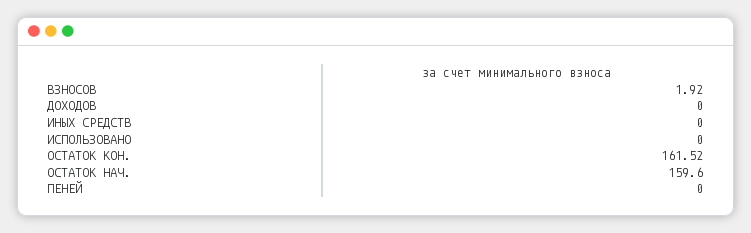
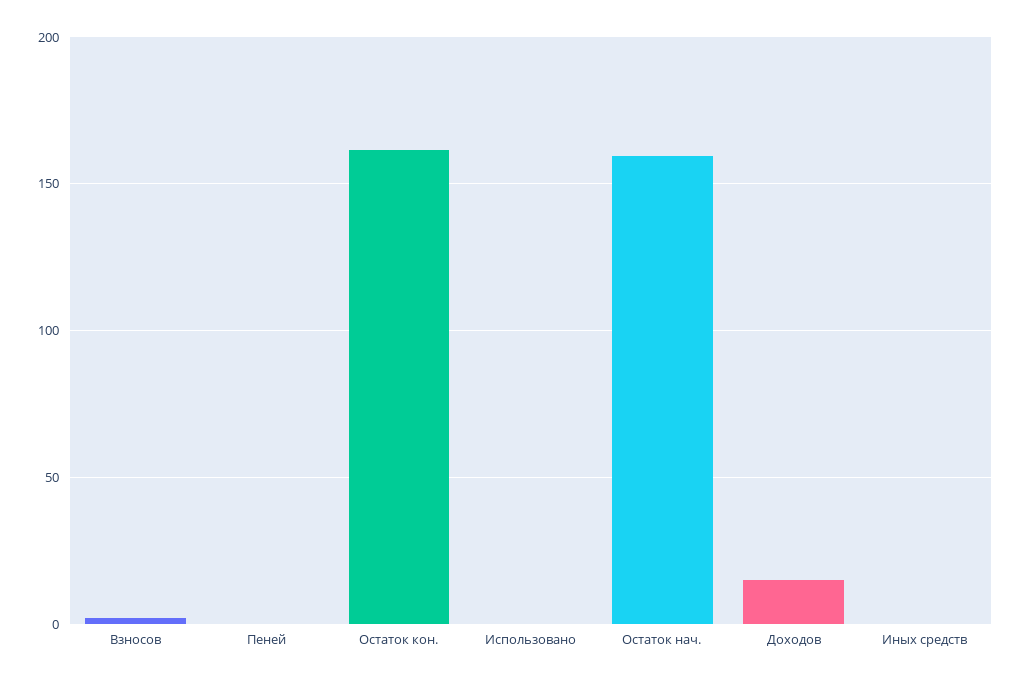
ДОХОДОВ: 0 -> 15

